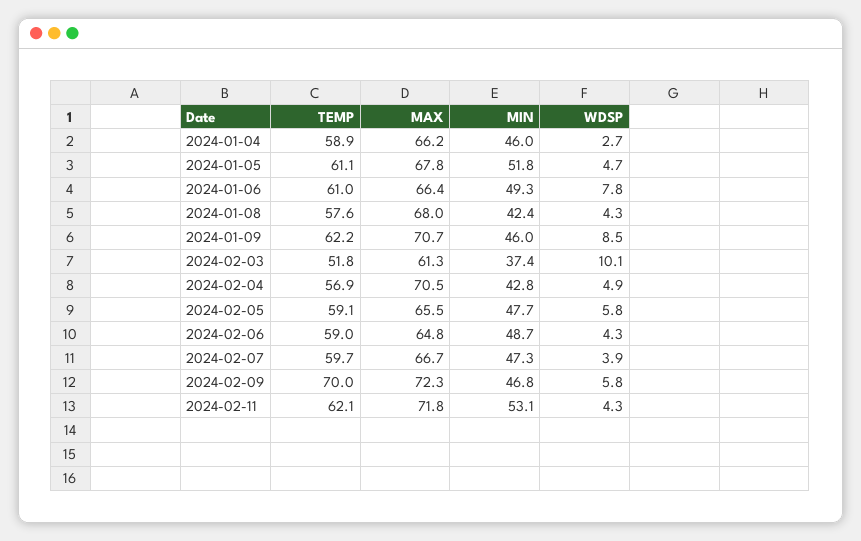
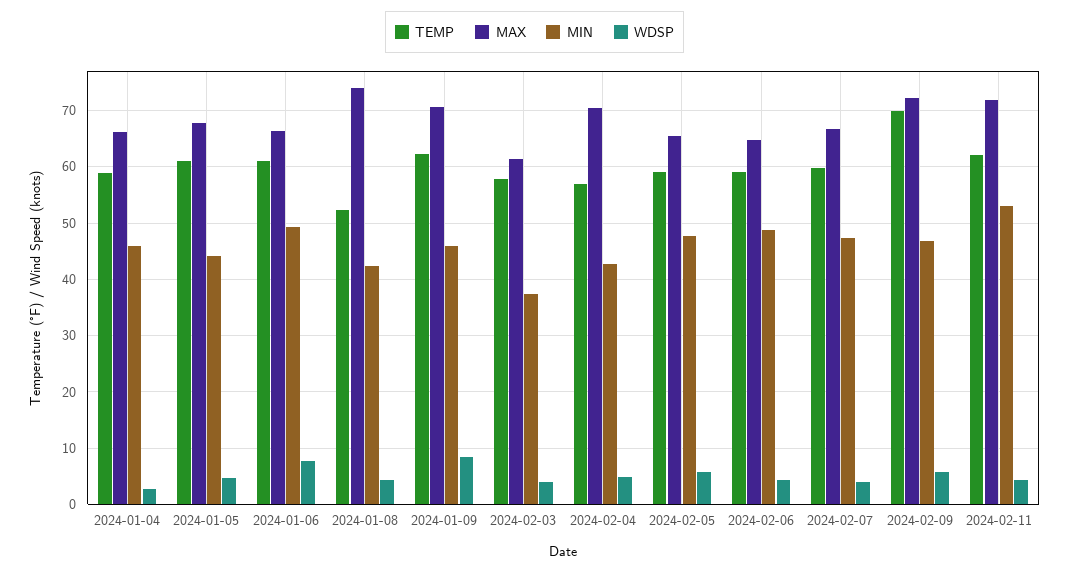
MIN, 2024-01-05: 51.8 -> 44
TEMP, 2024-01-08: 57.6 -> 52
MAX, 2024-01-08: 68 -> 74
TEMP, 2024-02-03: 51.8 -> 58
WDSP, 2024-02-03: 10.1 -> 4

